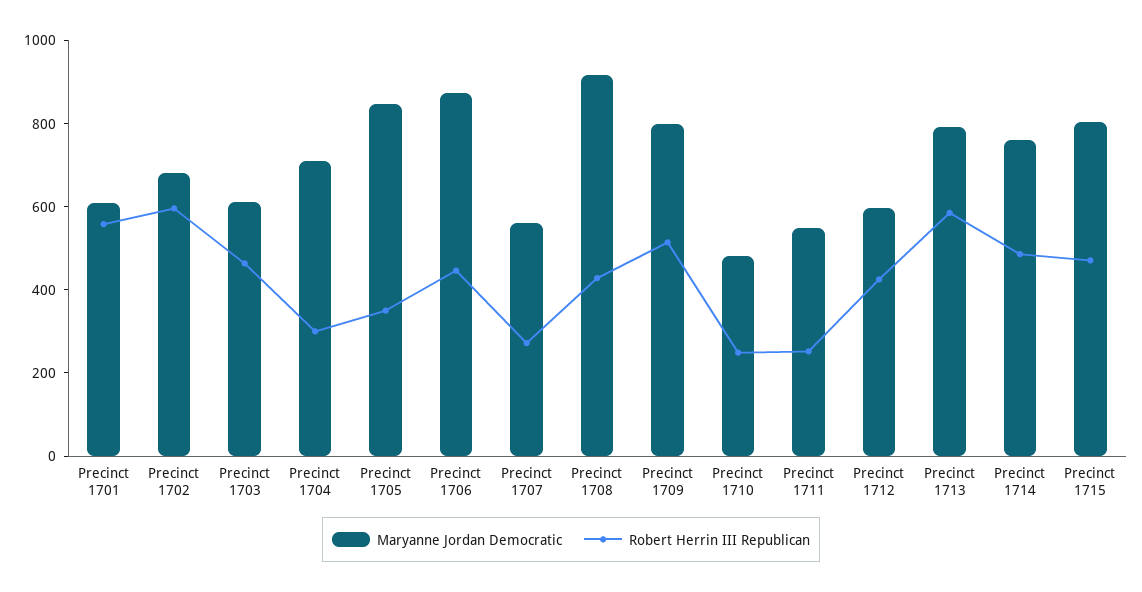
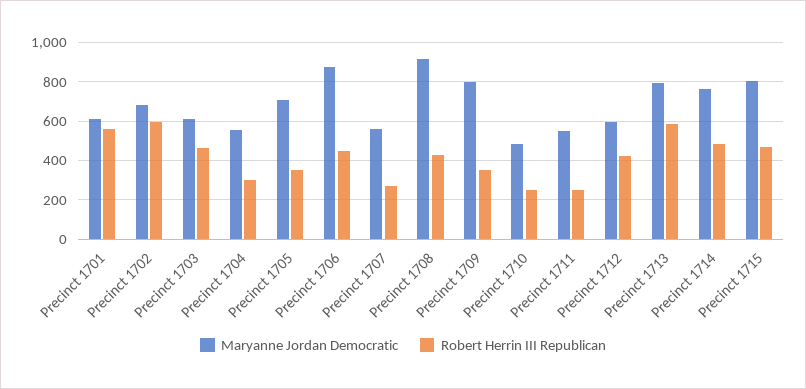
Maryanne Jordan Democratic, Precinct 1704: 700 -> 550
Maryanne Jordan Democratic, Precinct 1705: 850 -> 700
Robert Herrin III Republican, Precinct 1709: 500 -> 350

